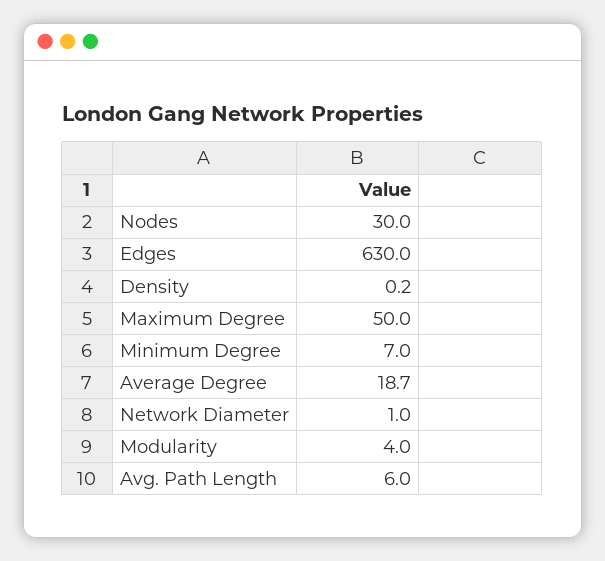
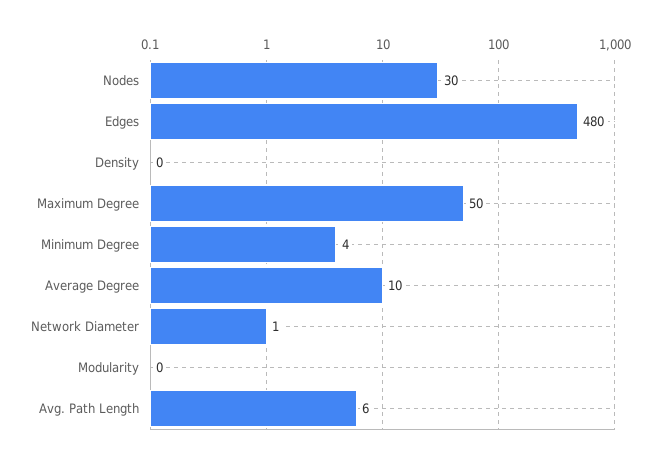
Edges: 630 -> 480
Minimum Degree: 7 -> 4
Average Degree: 18.7 -> 10
Modularity: 4 -> 0

